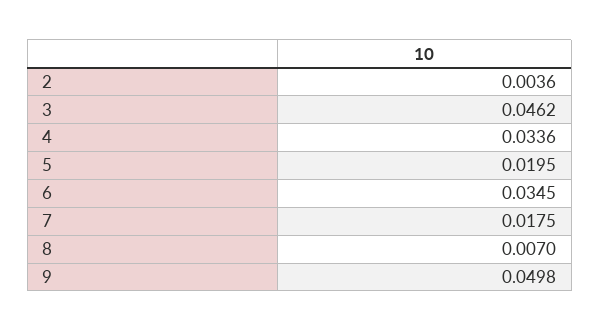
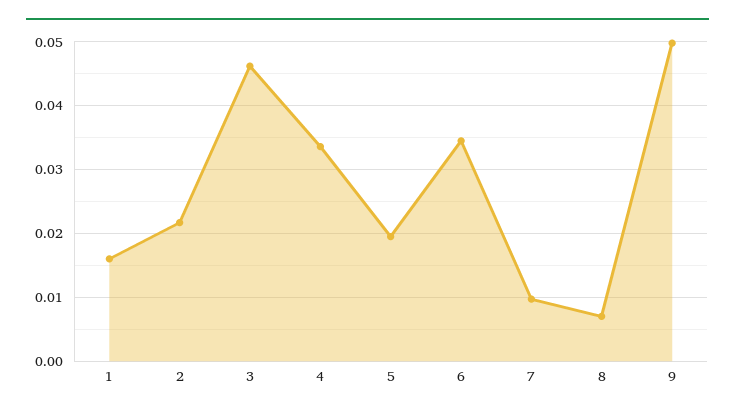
2: 0.0036 -> 0.022
7: 0.0175 -> 0.01
1: none -> 0.016

